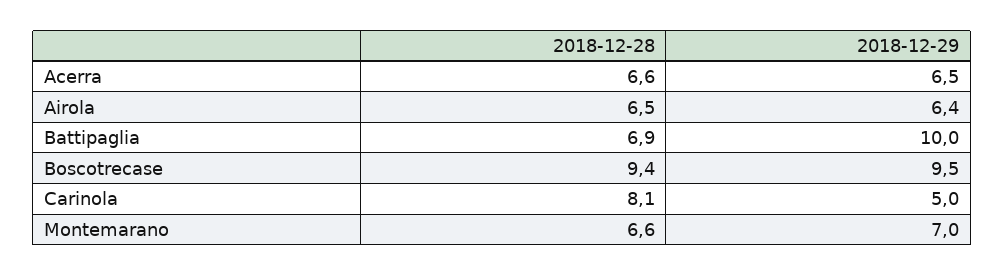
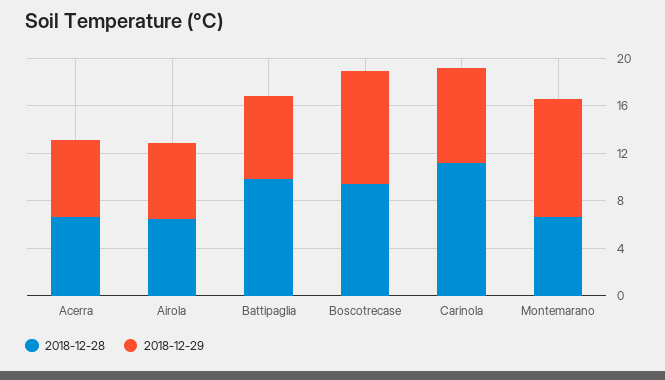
2018-12-28, Battipaglia: 6.9 -> 10
2018-12-29, Battipaglia: 10 -> 7
2018-12-28, Carinola: 8.1 -> 11
2018-12-29, Carinola: 5 -> 8
2018-12-29, Montemarano: 7 -> 10

